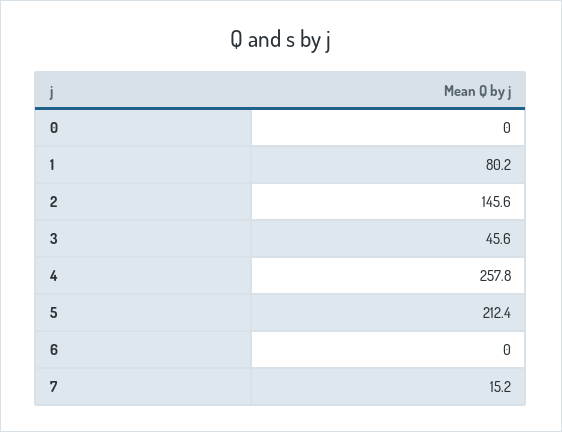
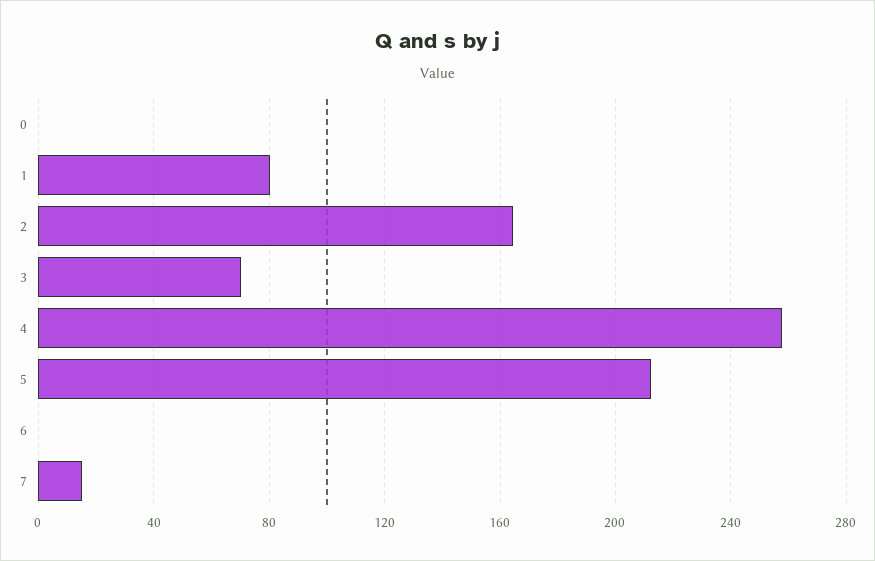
2: 145.6 -> 165
3: 45.6 -> 70

